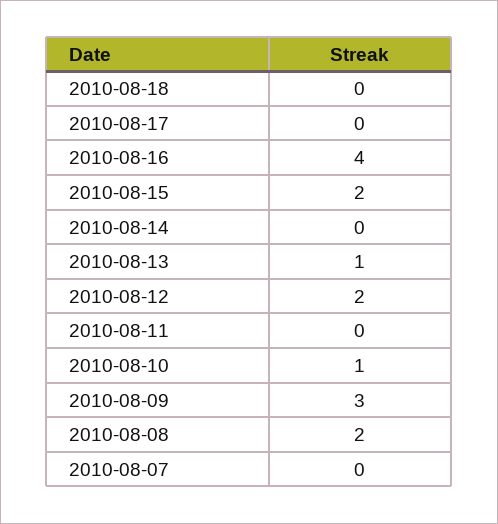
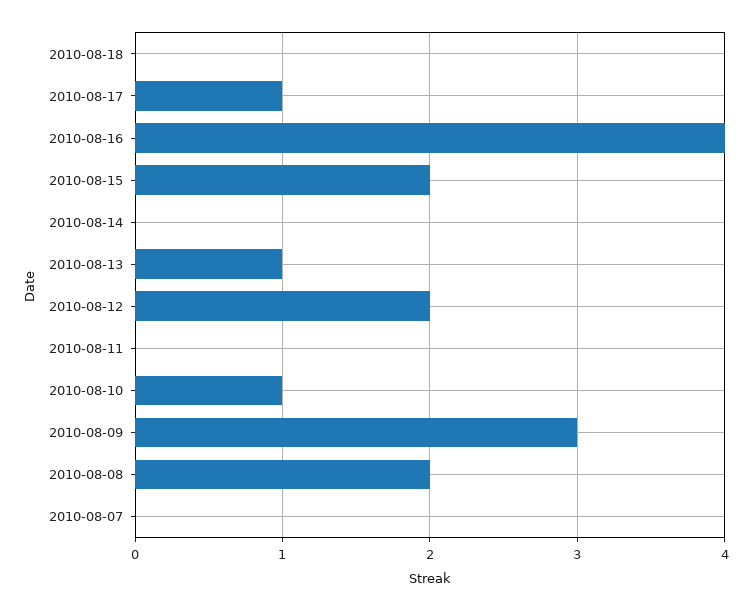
2010-08-17: 0 -> 1

